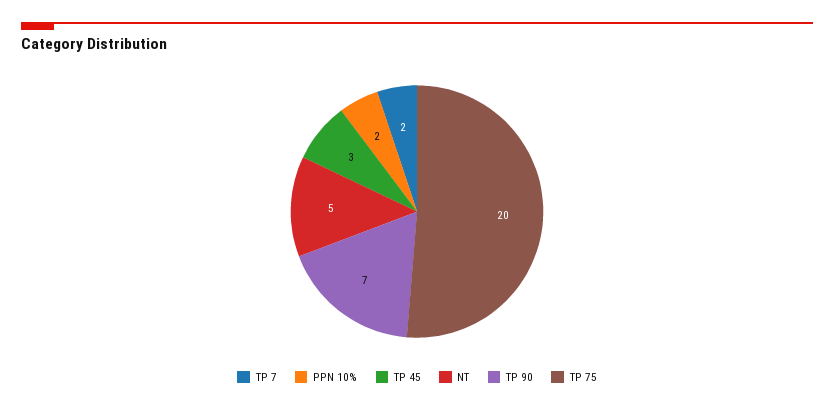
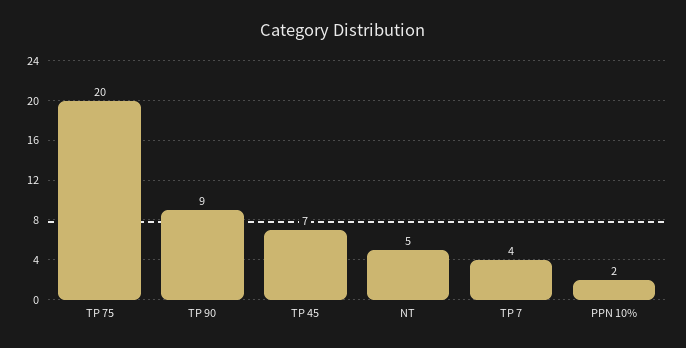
TP 7: 2 -> 4
TP 45: 3 -> 7
TP 90: 7 -> 9

